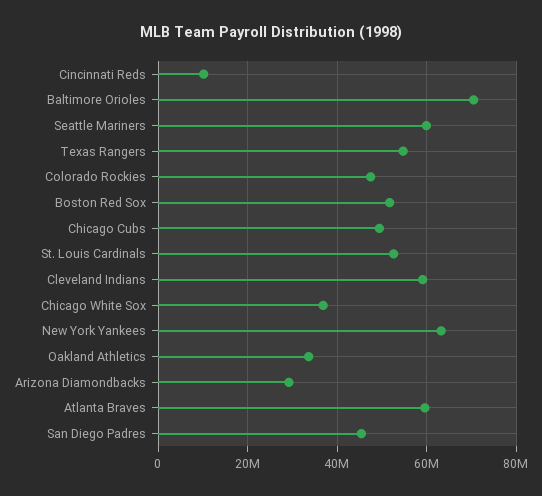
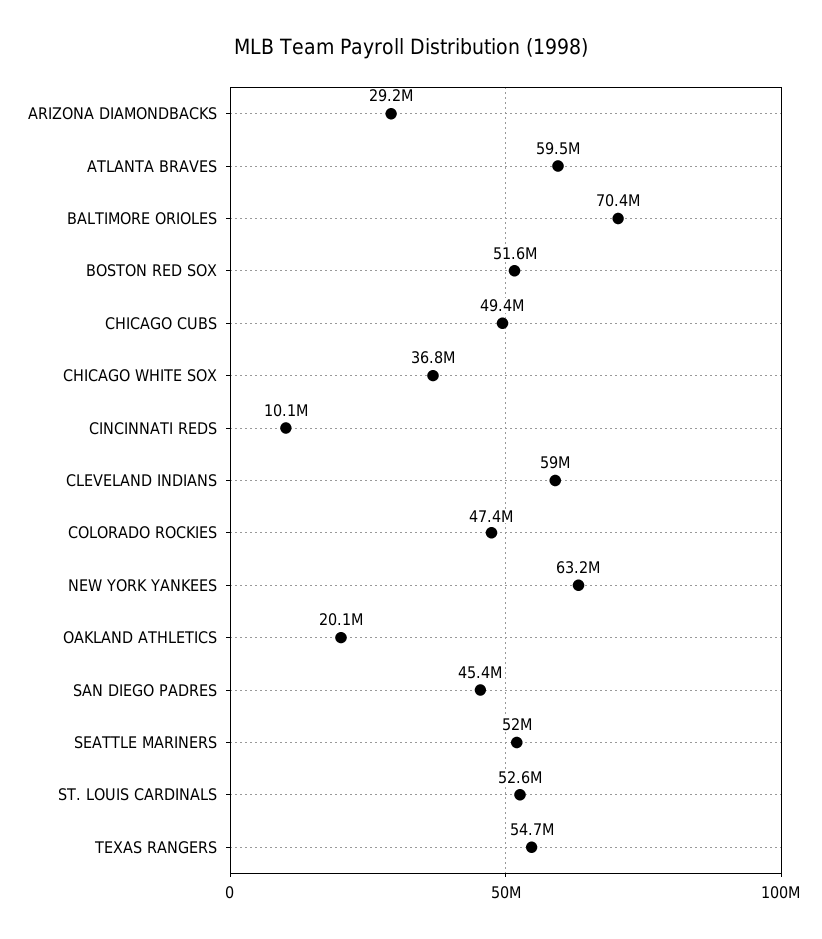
Seattle Mariners: 60000000 -> 52000000
Oakland Athletics: 34000000 -> 20100000

